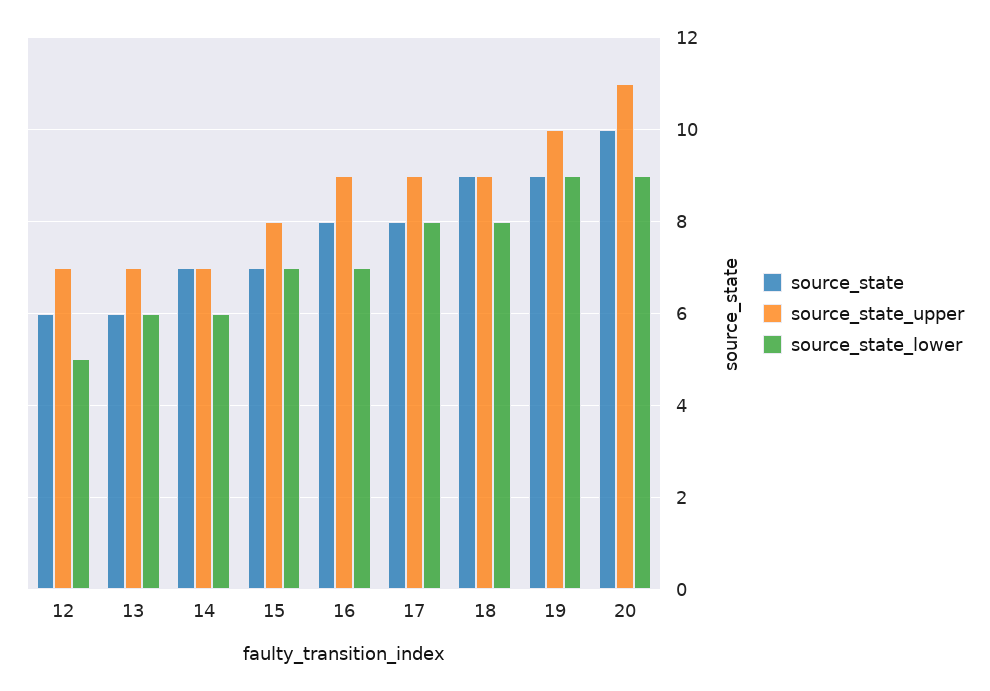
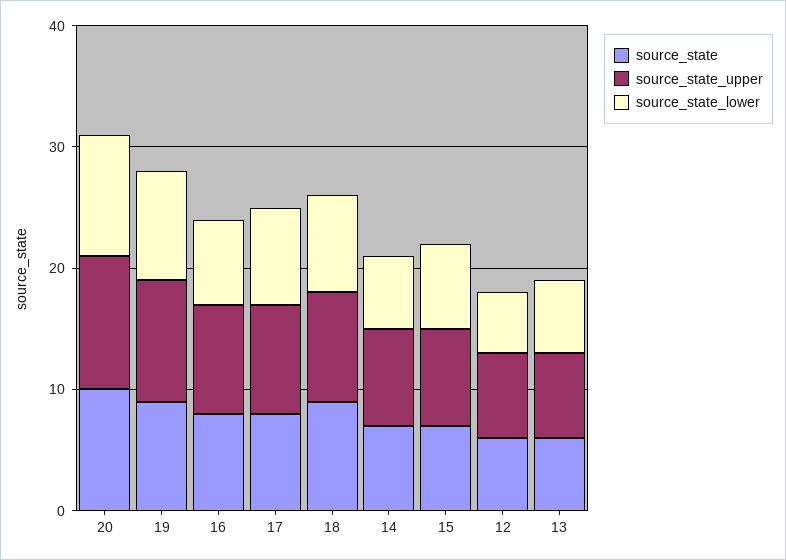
source_state_upper, 14: 7 -> 8
source_state_lower, 20: 9 -> 10

